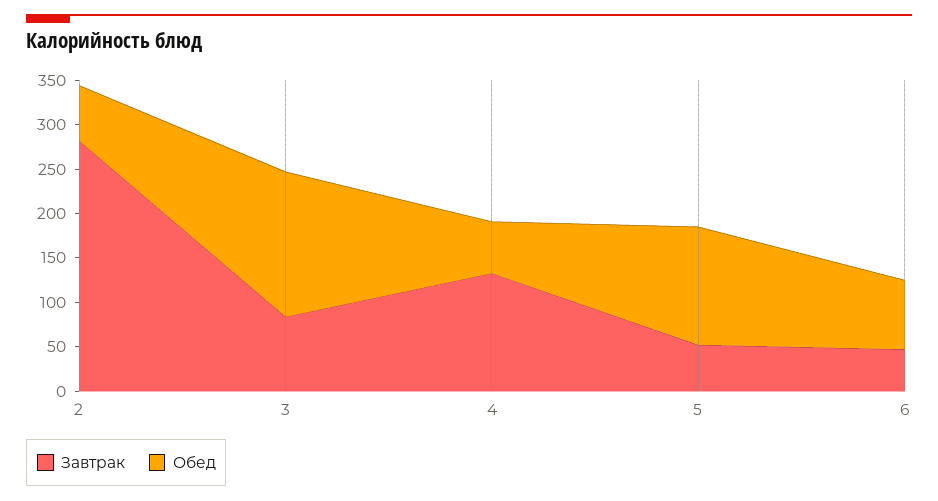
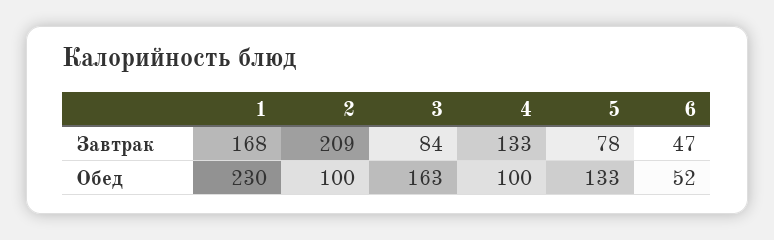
Завтрак, 2: 280 -> 209
Обед, 2: 60 -> 100
Обед, 4: 60 -> 100
Завтрак, 5: 50 -> 78
Обед, 6: 80 -> 52
Завтрак, 1: none -> 168
Обед, 1: none -> 230

